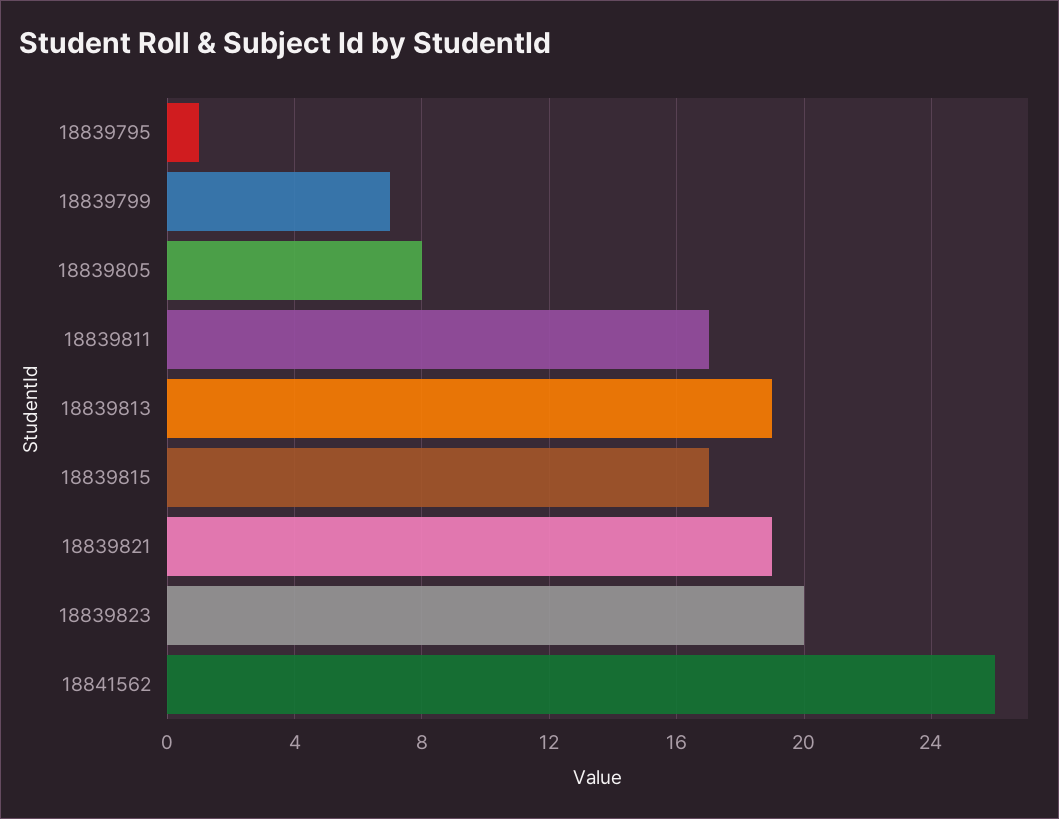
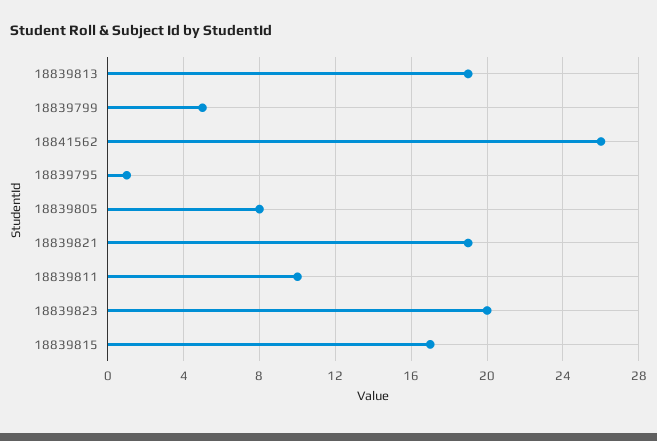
18839799: 7 -> 5
18839811: 17 -> 10

